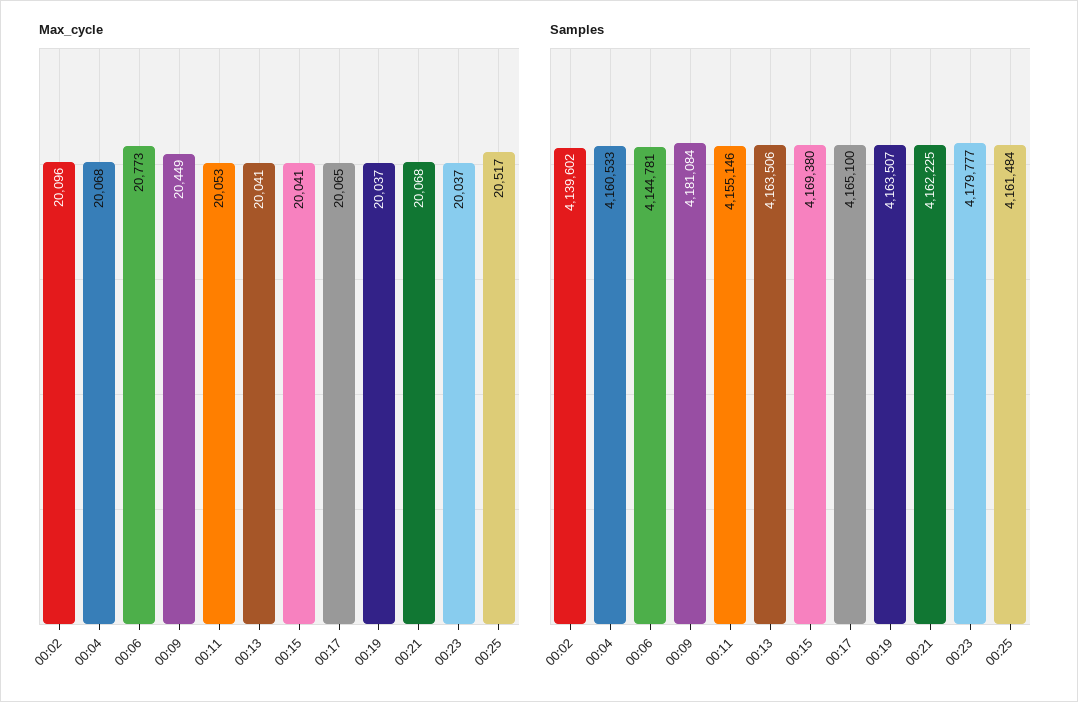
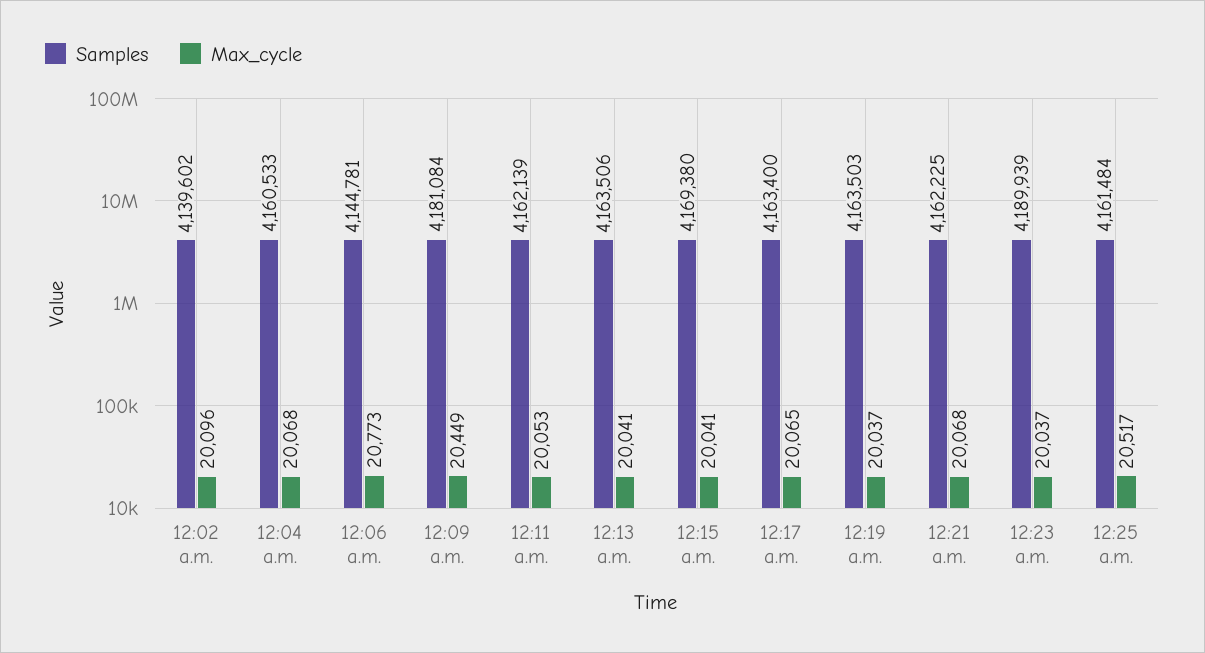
Samples, 00:11: 4155146 -> 4162139
Samples, 00:17: 4165100 -> 4163400
Samples, 00:19: 4163507 -> 4163503
Samples, 00:23: 4179777 -> 4189939

